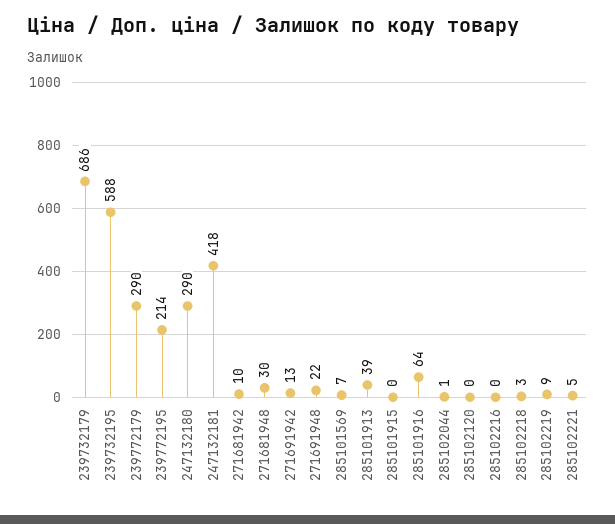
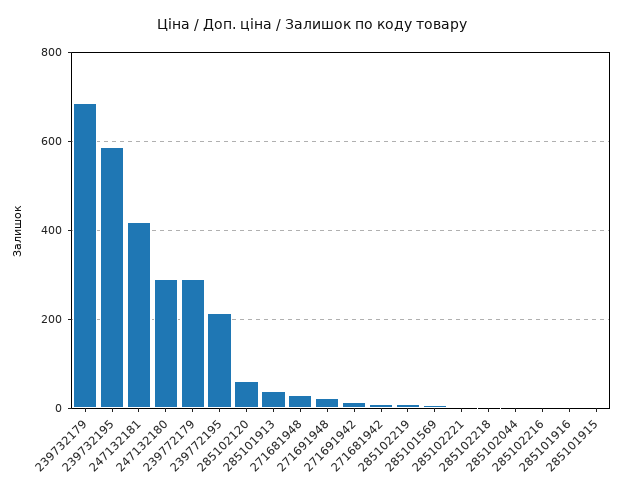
285101916: 64 -> 0
285102120: 0 -> 60

